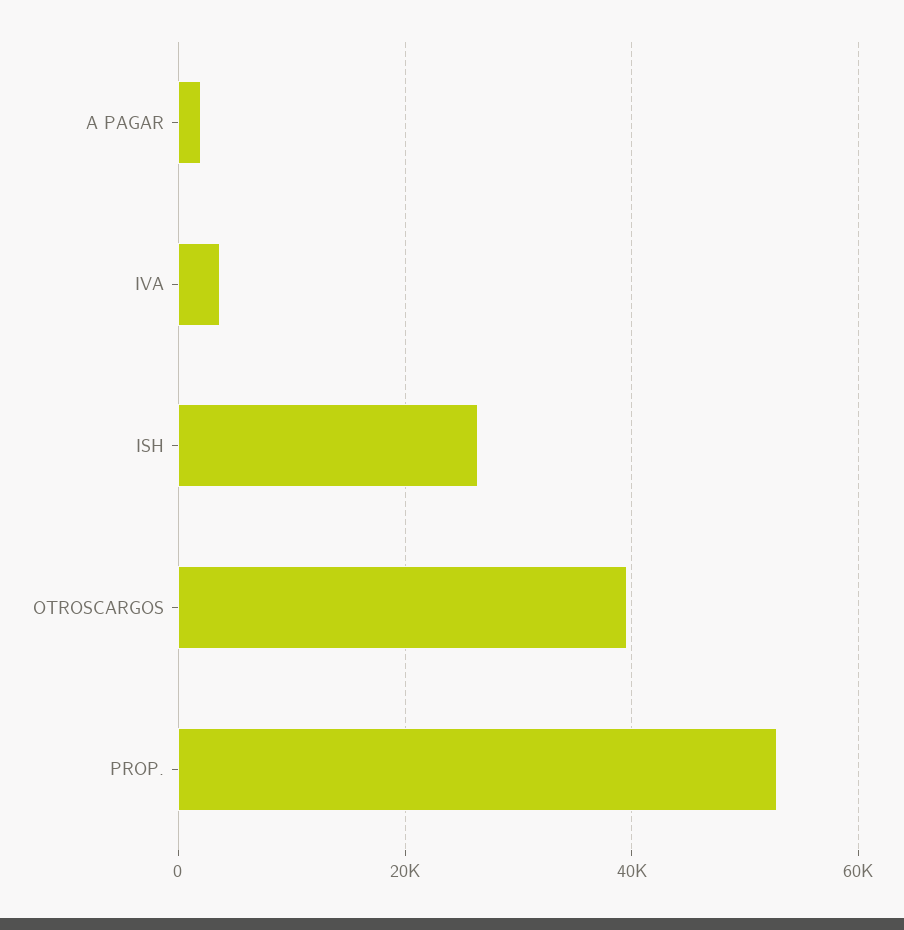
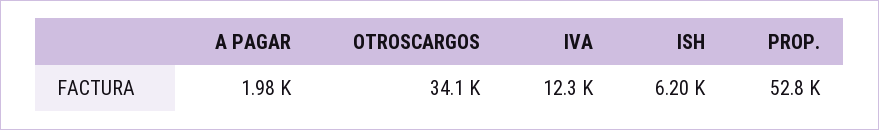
IVA: 4000 -> 12300
ISH: 26000 -> 6200
OTROSCARGOS: 40000 -> 34100

